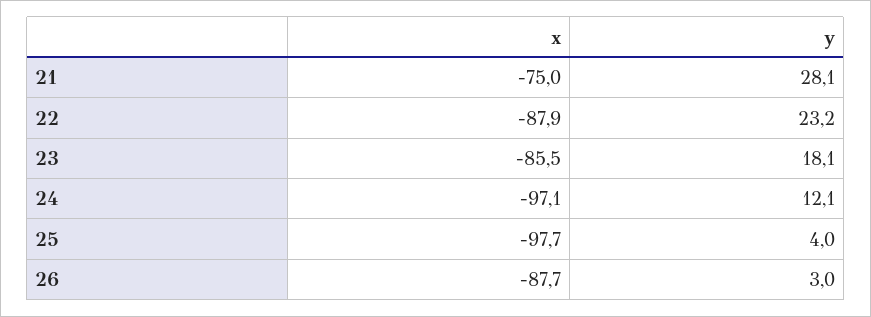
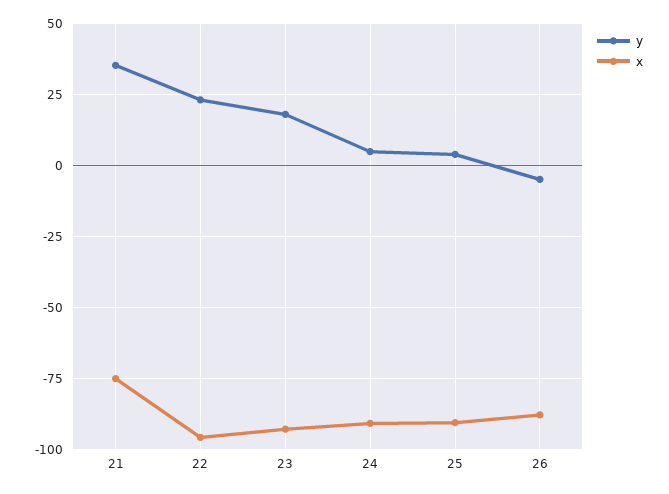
y, 21: 28.1 -> 35
x, 22: -87.9 -> -95
x, 23: -85.5 -> -92.5
x, 24: -97.1 -> -90
y, 24: 12.1 -> 5
x, 25: -97.7 -> -90
y, 26: 3 -> -5

